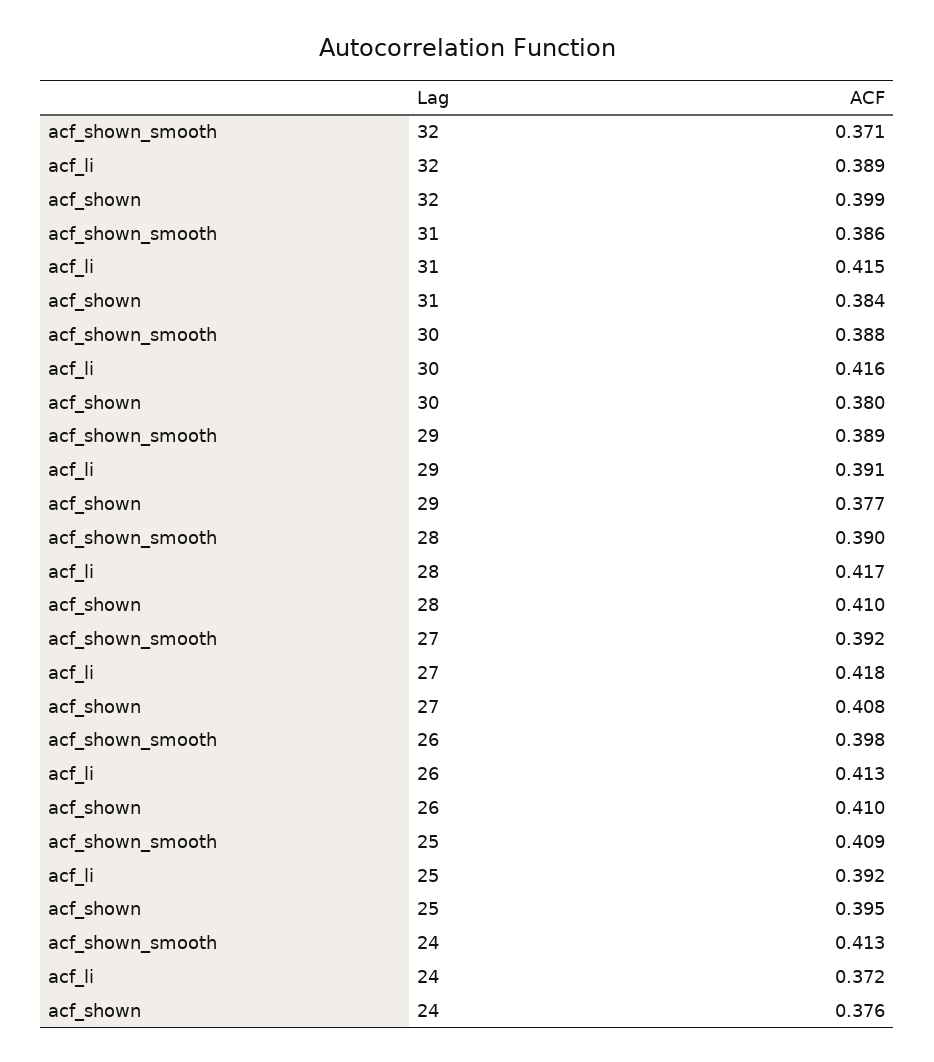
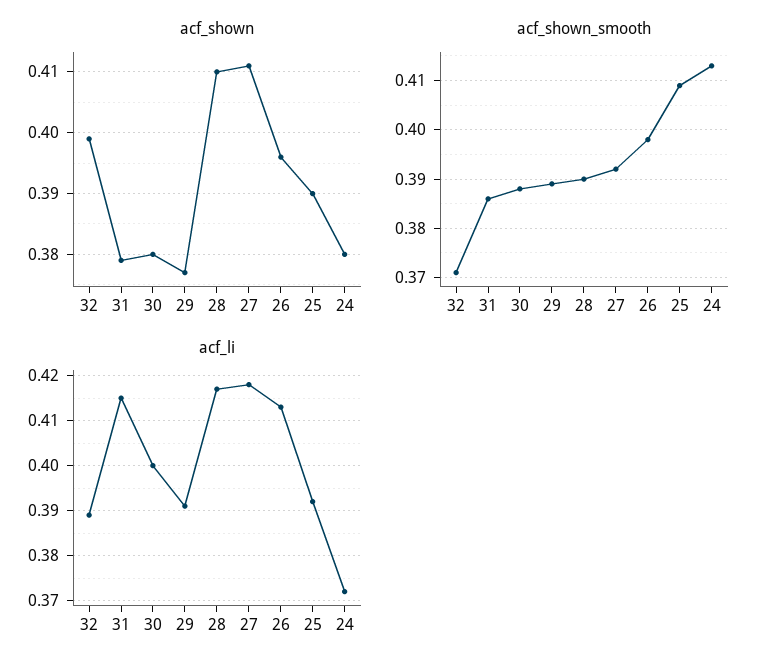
acf_shown, 31: 0.384 -> 0.379
acf_li, 30: 0.416 -> 0.4
acf_shown, 27: 0.408 -> 0.411
acf_shown, 26: 0.41 -> 0.396
acf_shown, 25: 0.395 -> 0.39
acf_shown, 24: 0.376 -> 0.38

